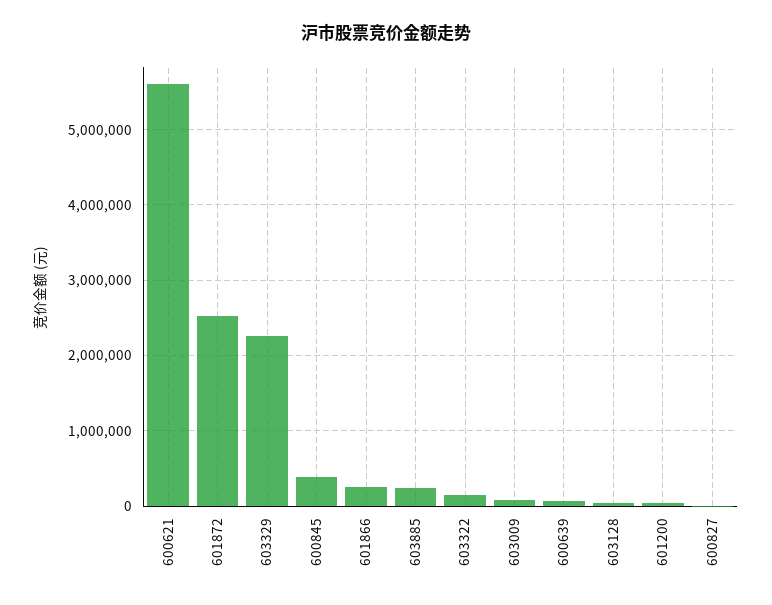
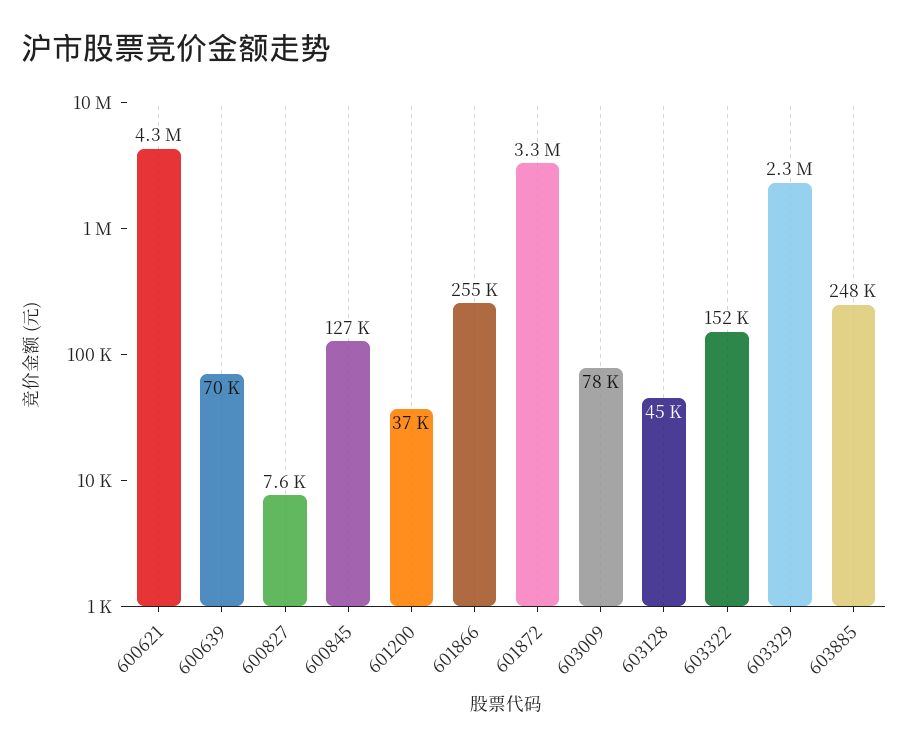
600621: 5600000 -> 4300000
601872: 2500000 -> 3300000
600845: 400000 -> 127000

